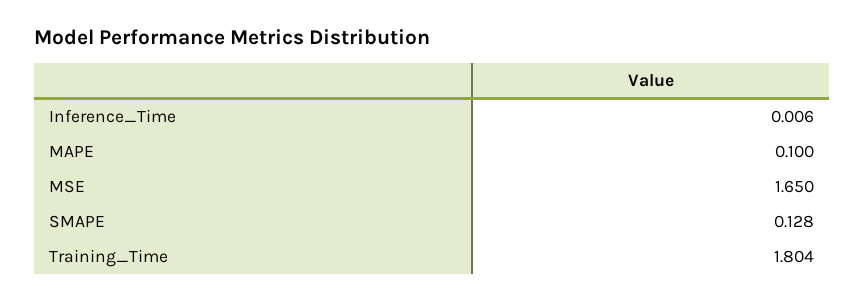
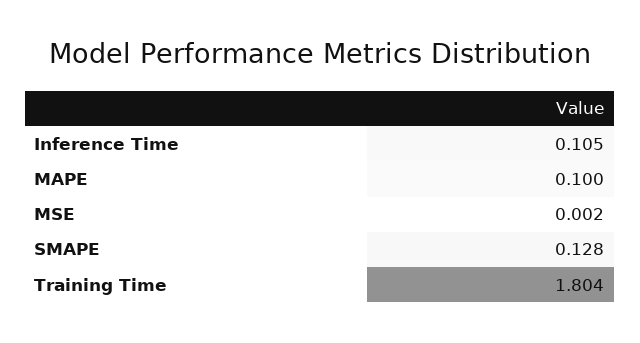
Inference_Time: 0.006 -> 0.105
MSE: 1.65 -> 0.002

